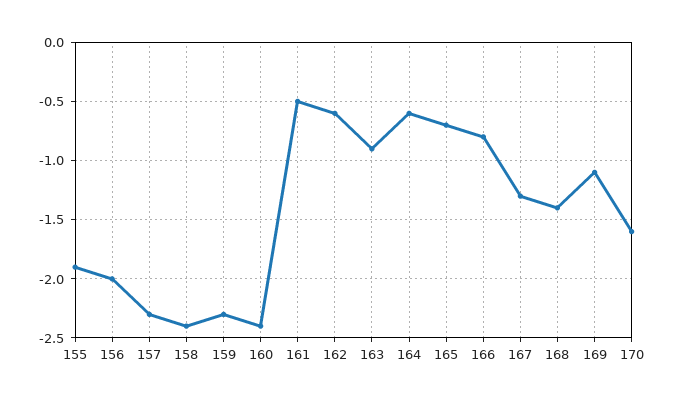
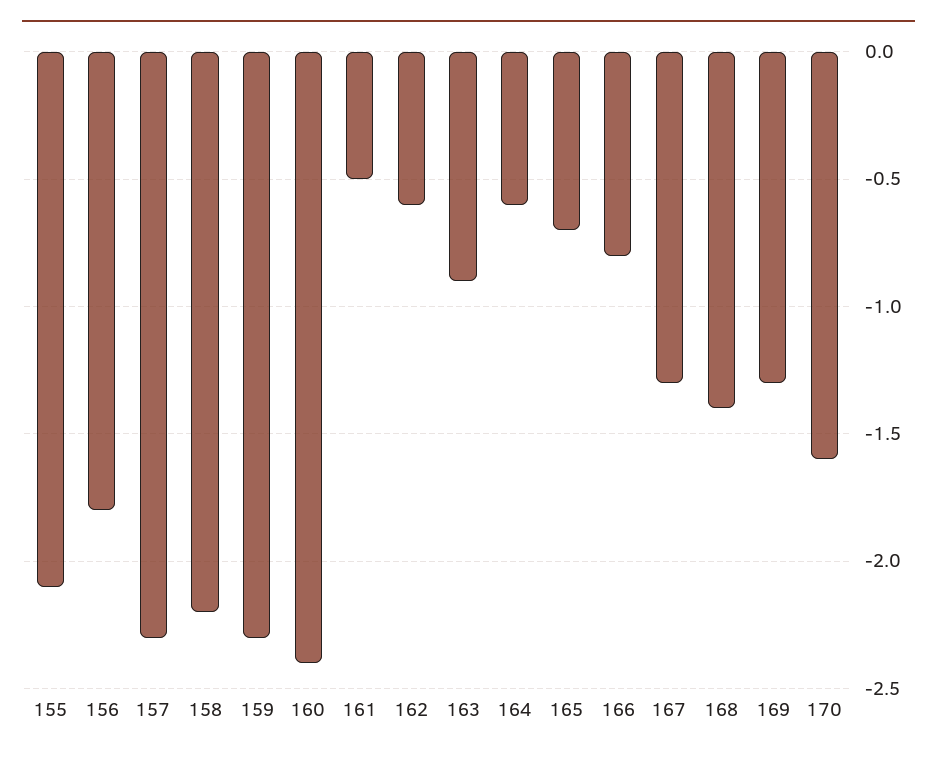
155: -1.9 -> -2.1
156: -2 -> -1.8
158: -2.4 -> -2.2
169: -1.1 -> -1.3

